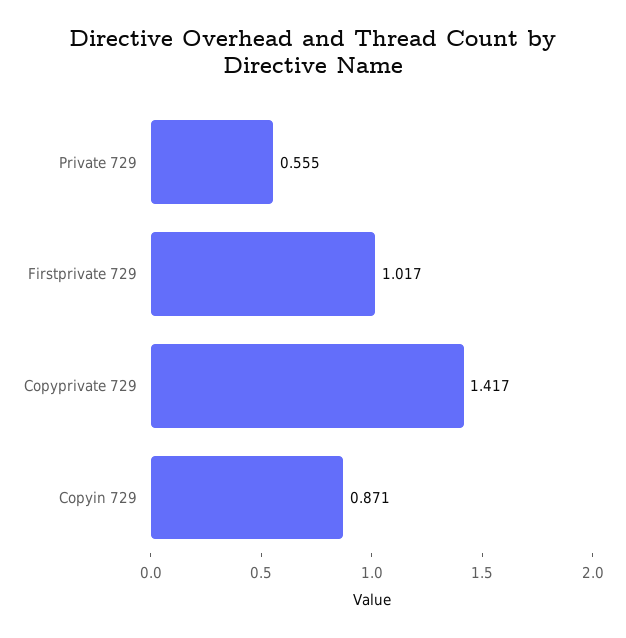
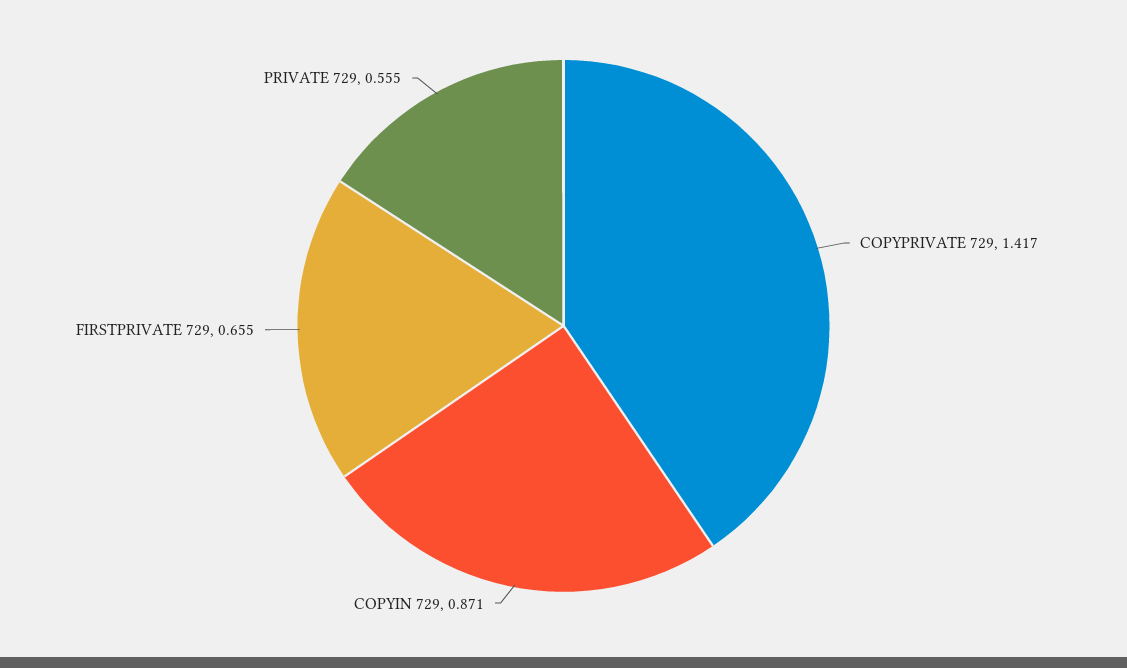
Firstprivate 729: 1.017 -> 0.655

